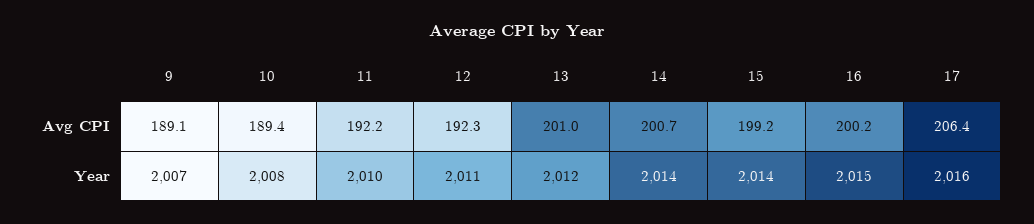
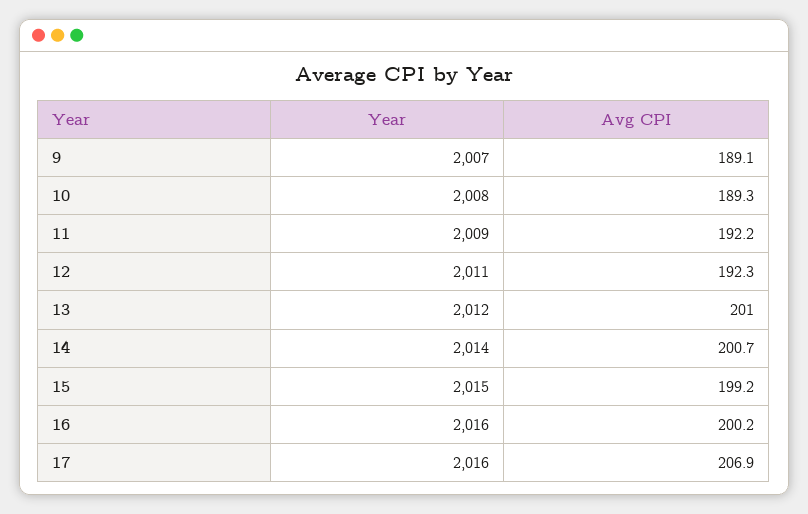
10, Avg CPI: 189.4 -> 189.3
17, Avg CPI: 206.4 -> 206.9
11, Year: 2010 -> 2009
15, Year: 2014 -> 2015
16, Year: 2015 -> 2016

